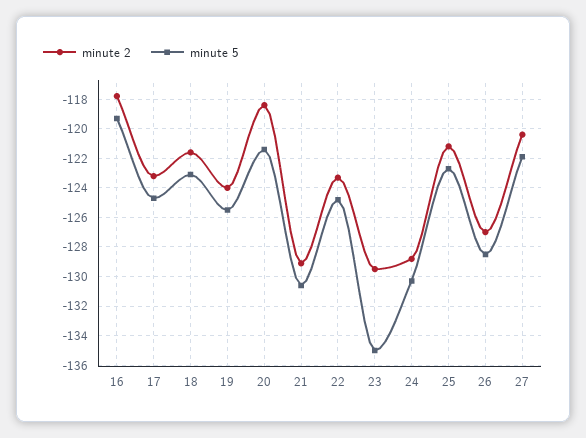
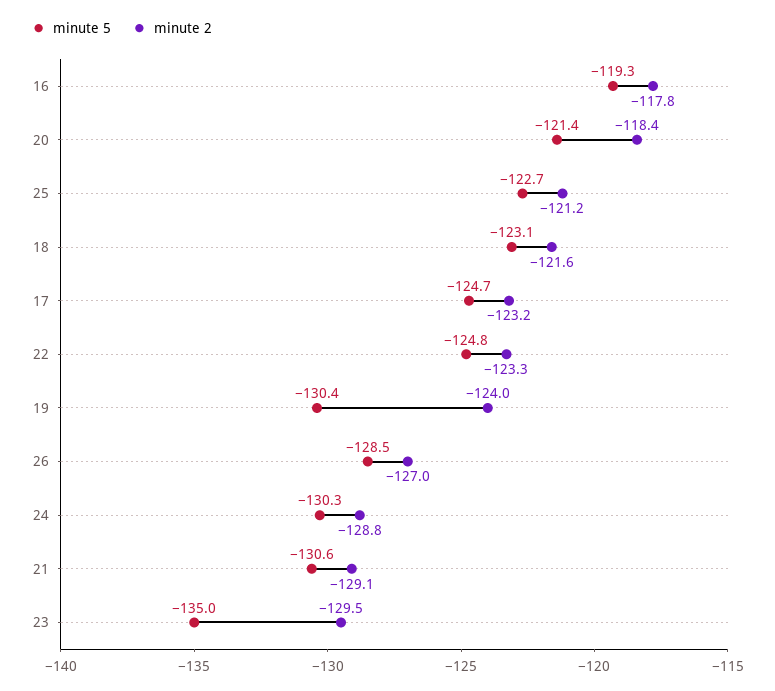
minute 5, 19: -125.5 -> -130.4
minute 2, 27: -120.5 -> none
minute 5, 27: -122 -> none

